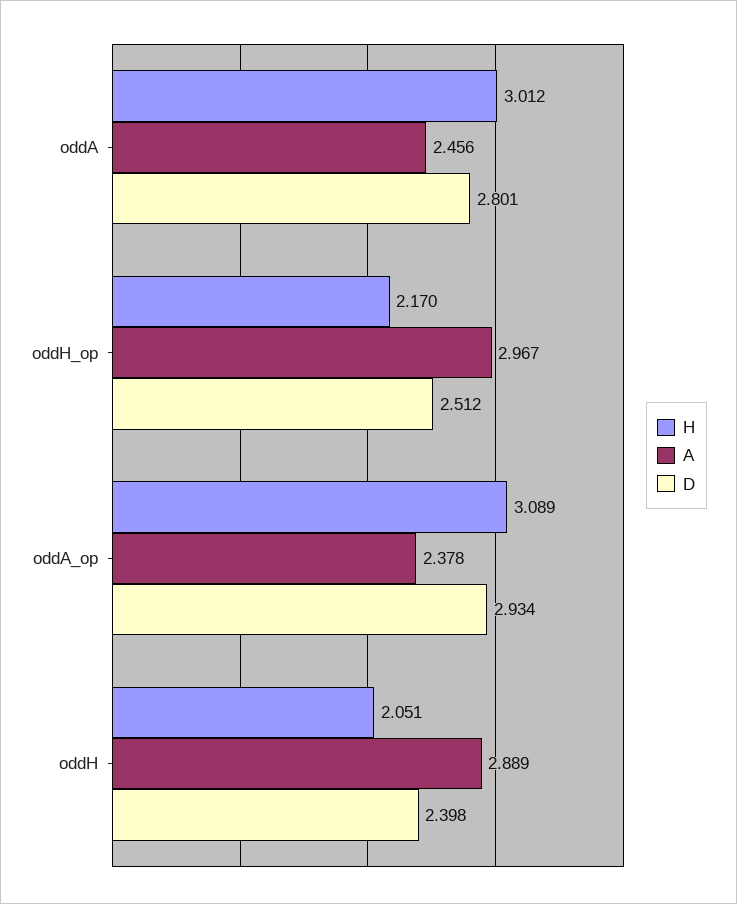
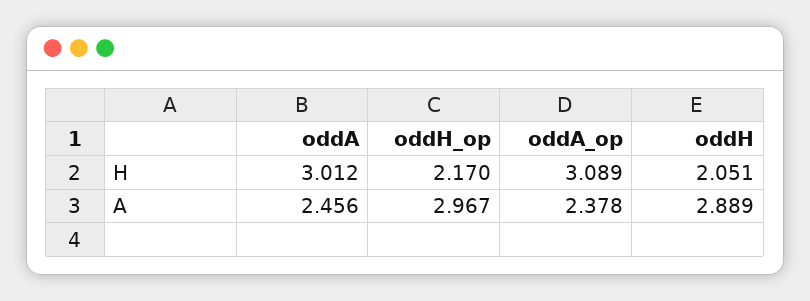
D, oddA: 2.801 -> none
D, oddH_op: 2.512 -> none
D, oddA_op: 2.934 -> none
D, oddH: 2.398 -> none

